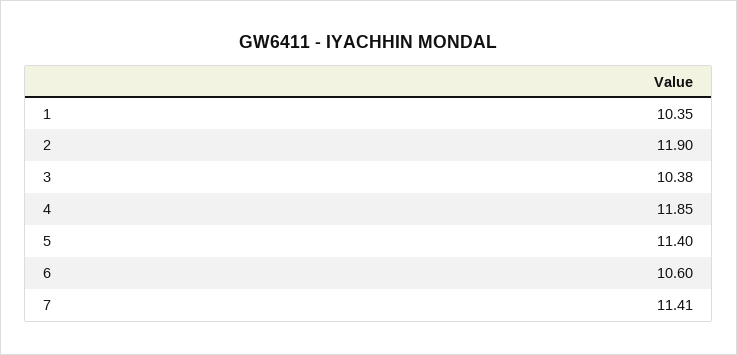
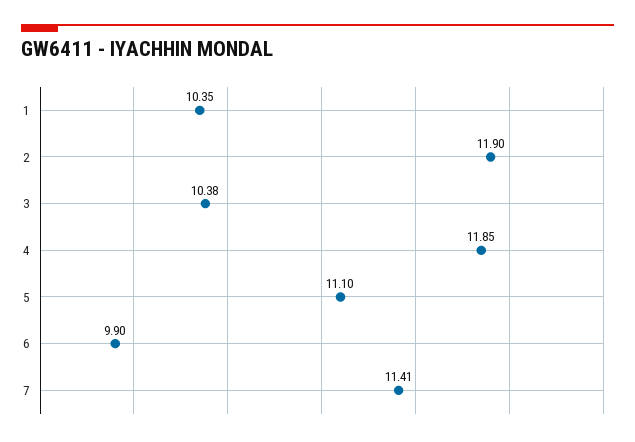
5: 11.4 -> 11.1
6: 10.6 -> 9.9

